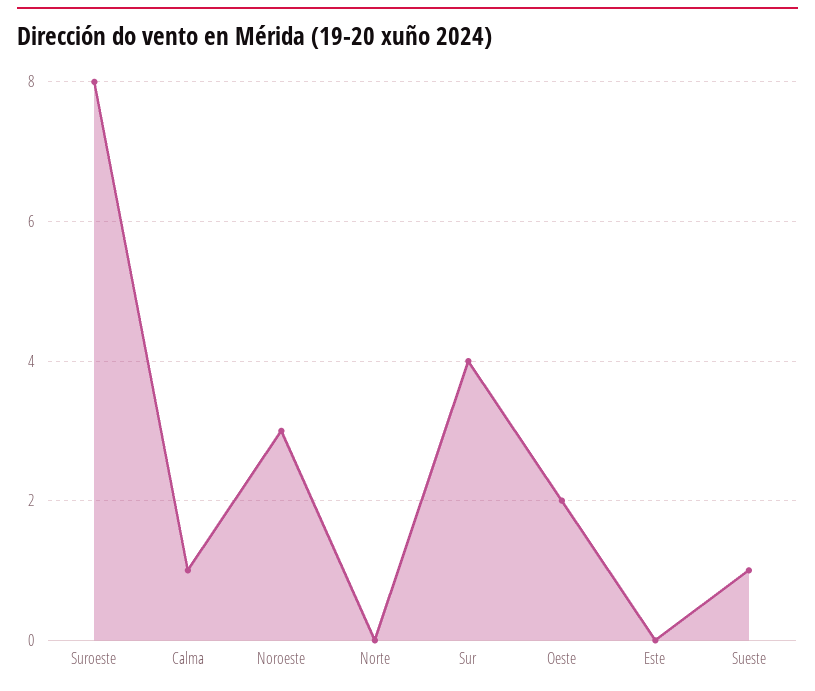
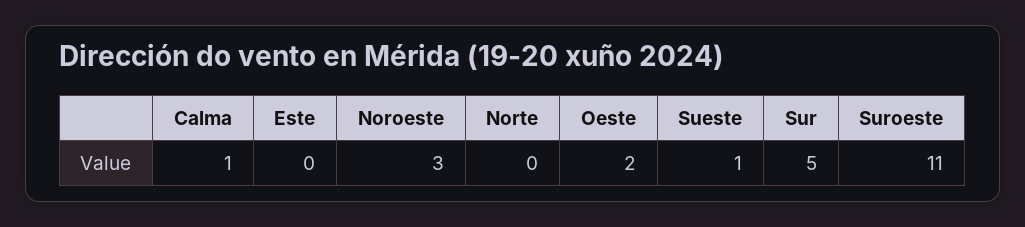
Suroeste: 8 -> 11
Sur: 4 -> 5

